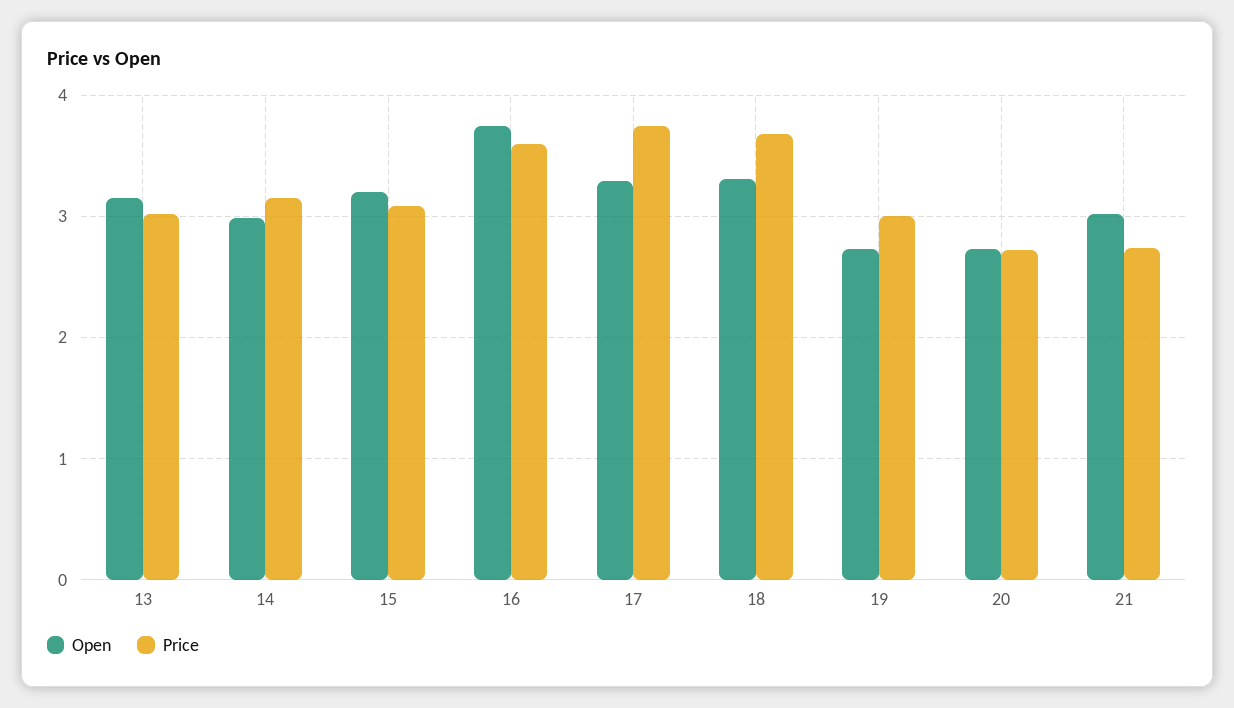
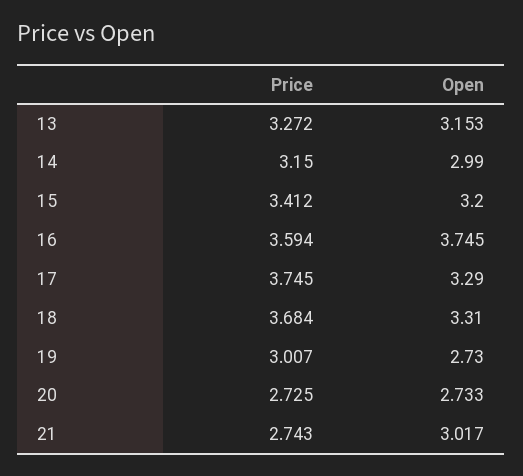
Price, 13: 3 -> 3.272
Price, 15: 3.1 -> 3.412

